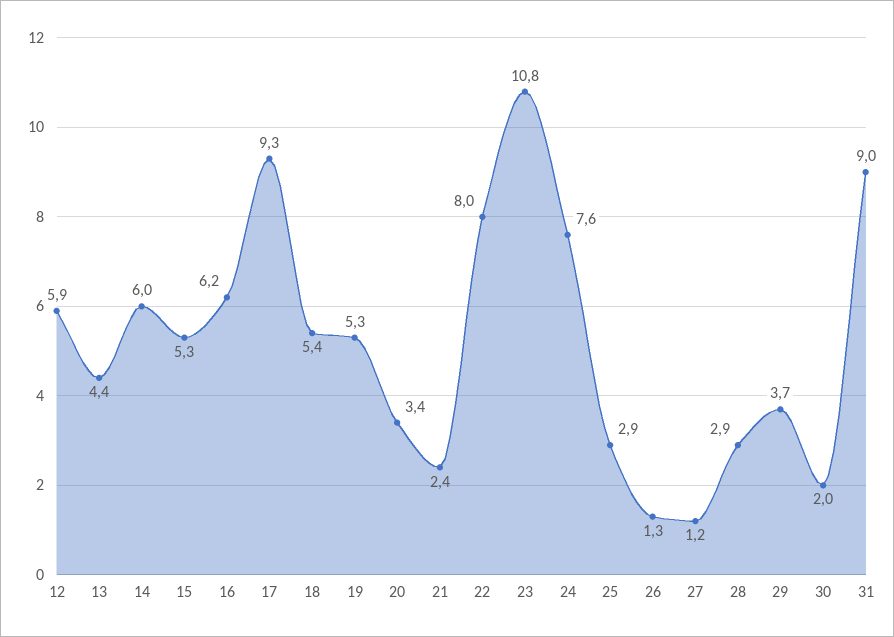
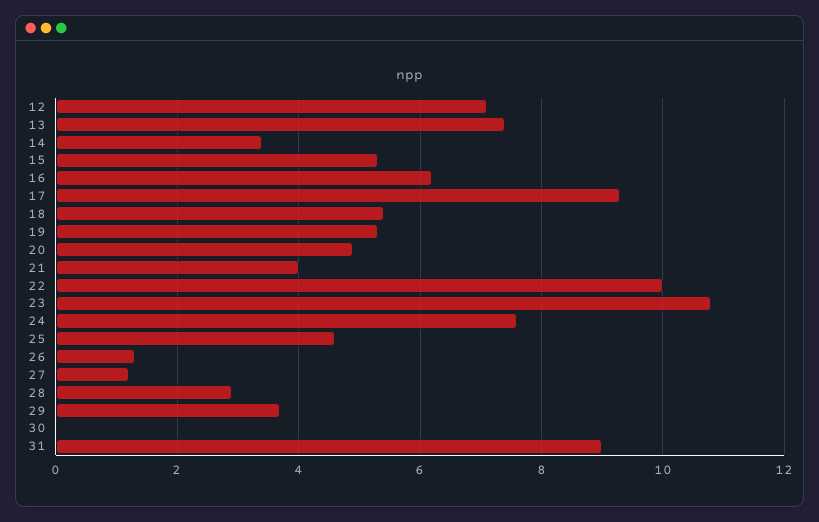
12: 5.9 -> 7
13: 4.4 -> 7.5
14: 6 -> 3.5
20: 3.4 -> 5
21: 2.4 -> 4
22: 8 -> 10
25: 2.9 -> 4.5
30: 2 -> 0

